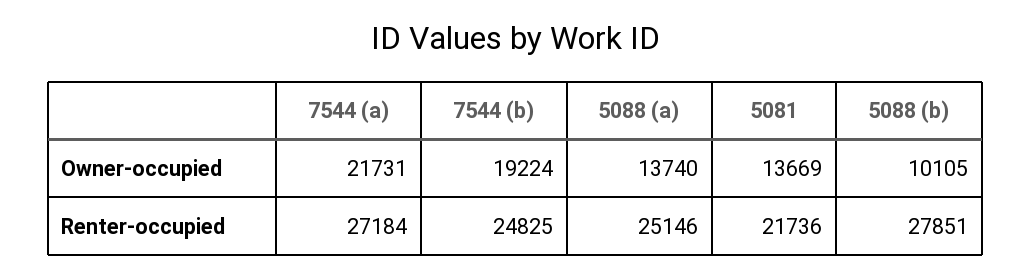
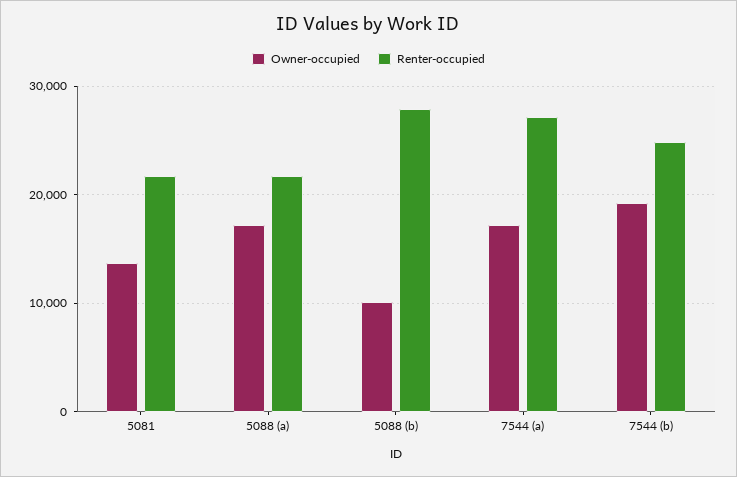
Owner-occupied, 7544 (a): 21731 -> 17000
Owner-occupied, 5088 (a): 13740 -> 17000
Renter-occupied, 5088 (a): 25146 -> 22000

